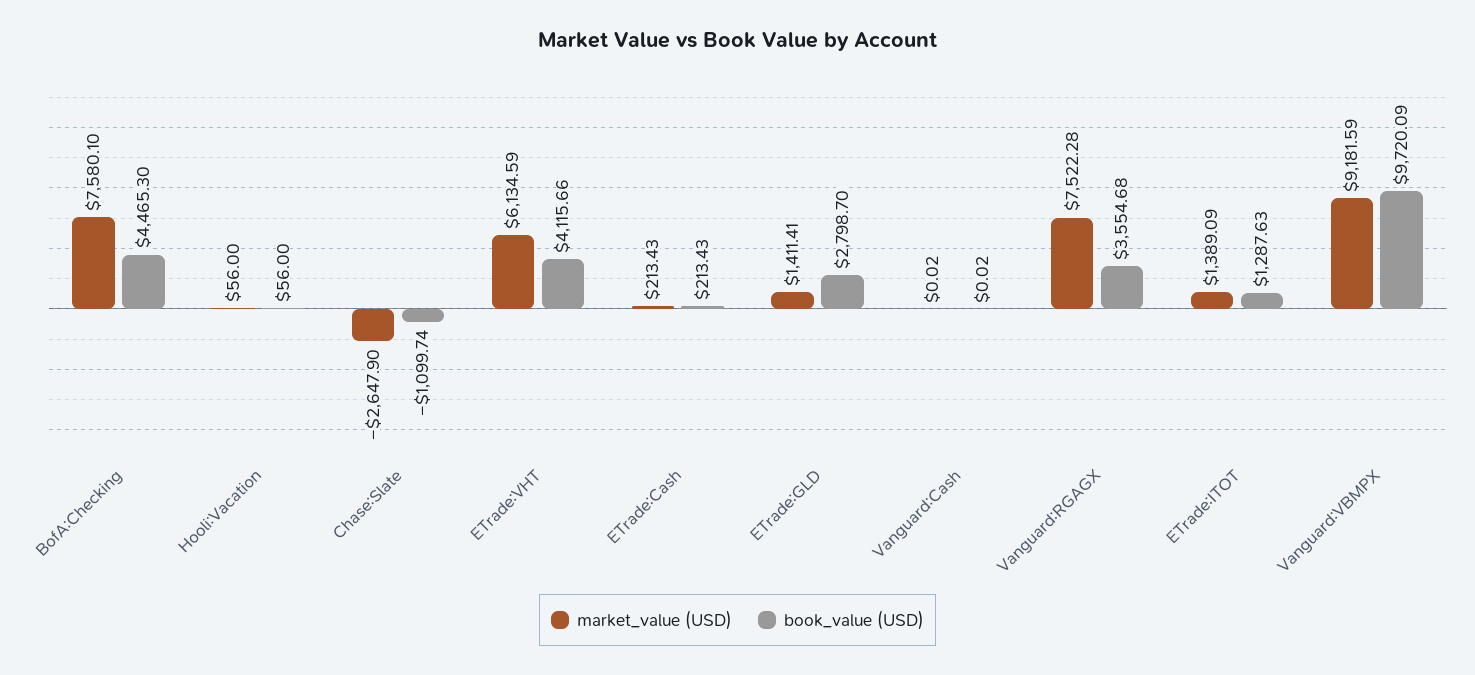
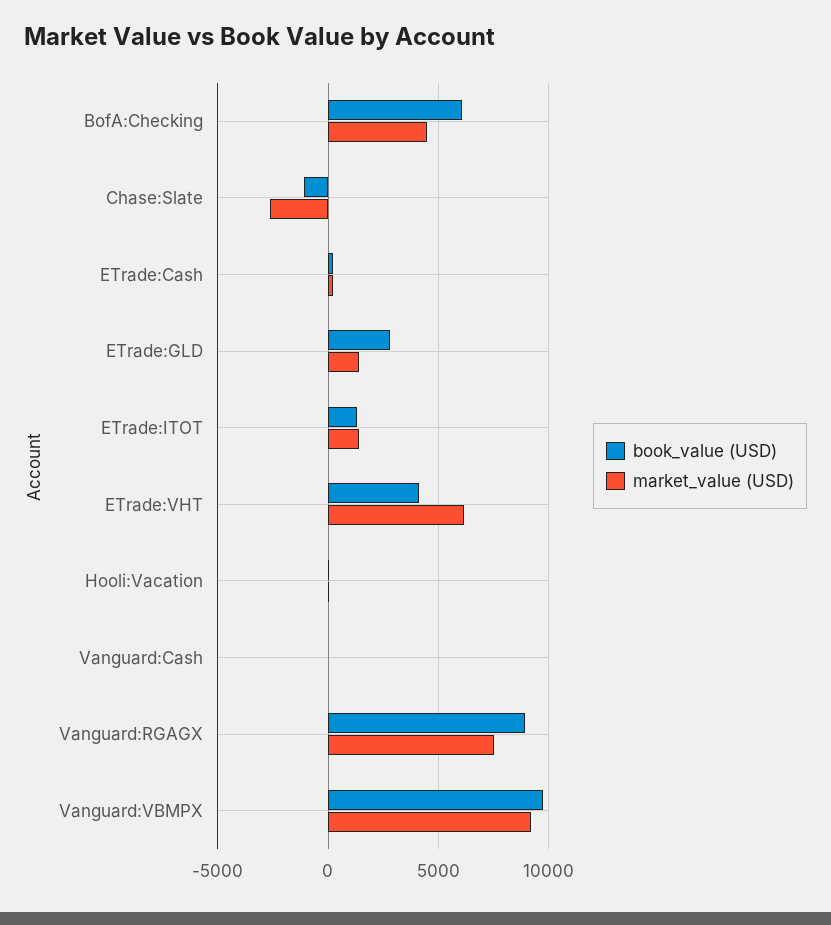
market_value (USD), BofA:Checking: 7580.1 -> 4500
book_value (USD), BofA:Checking: 4465.3 -> 6000
book_value (USD), Vanguard:RGAGX: 3554.68 -> 9000

